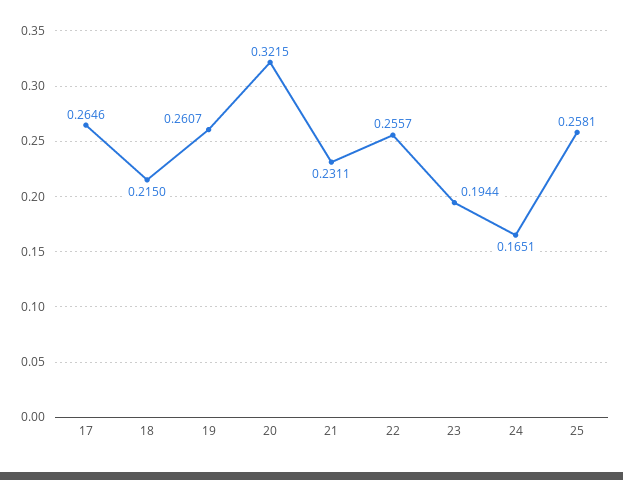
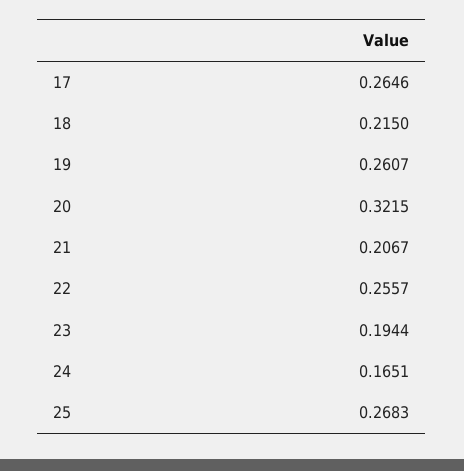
21: 0.2311 -> 0.2067
25: 0.2581 -> 0.2683

